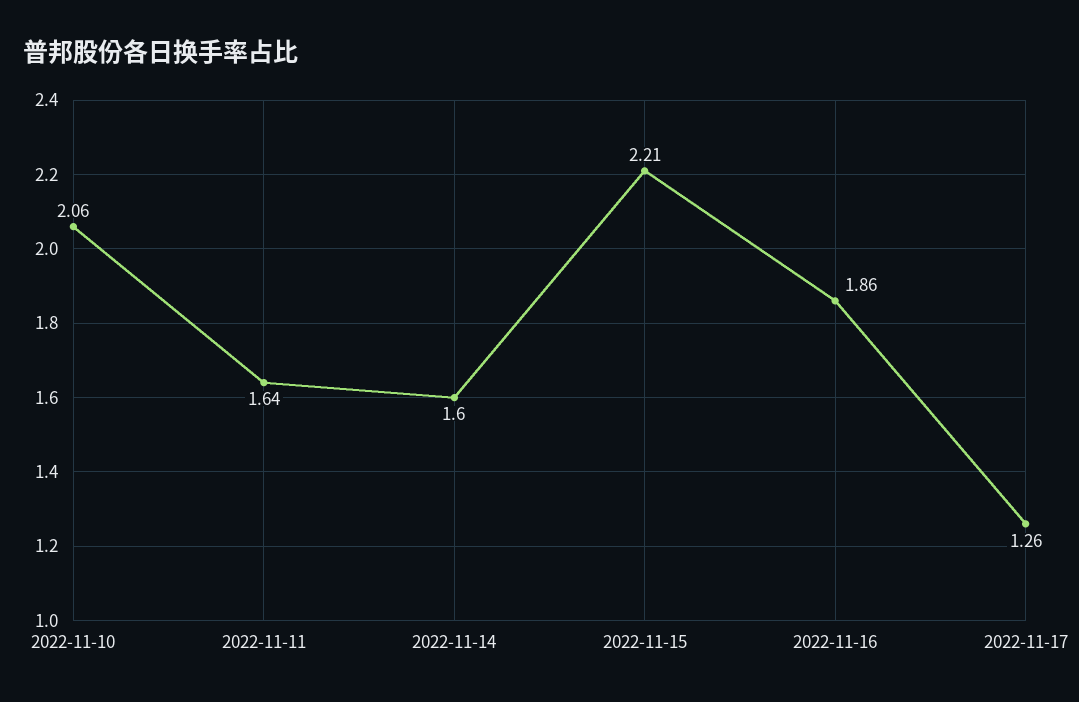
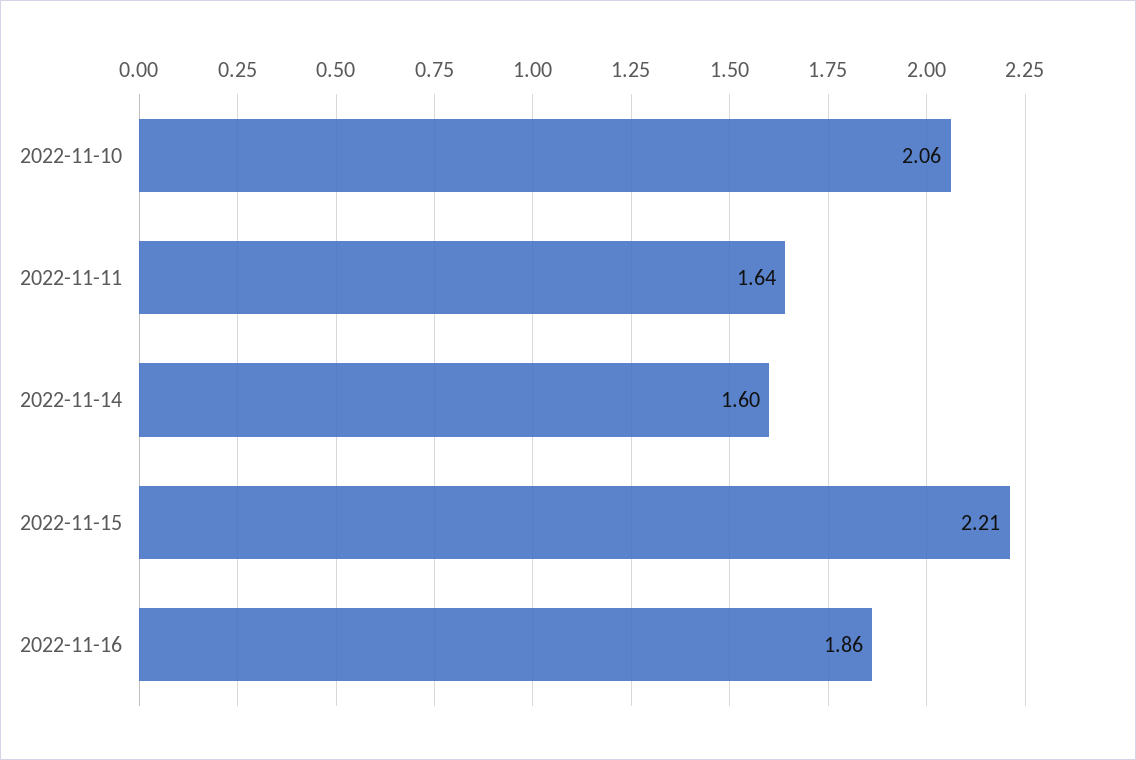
2022-11-17: 1.26 -> none

